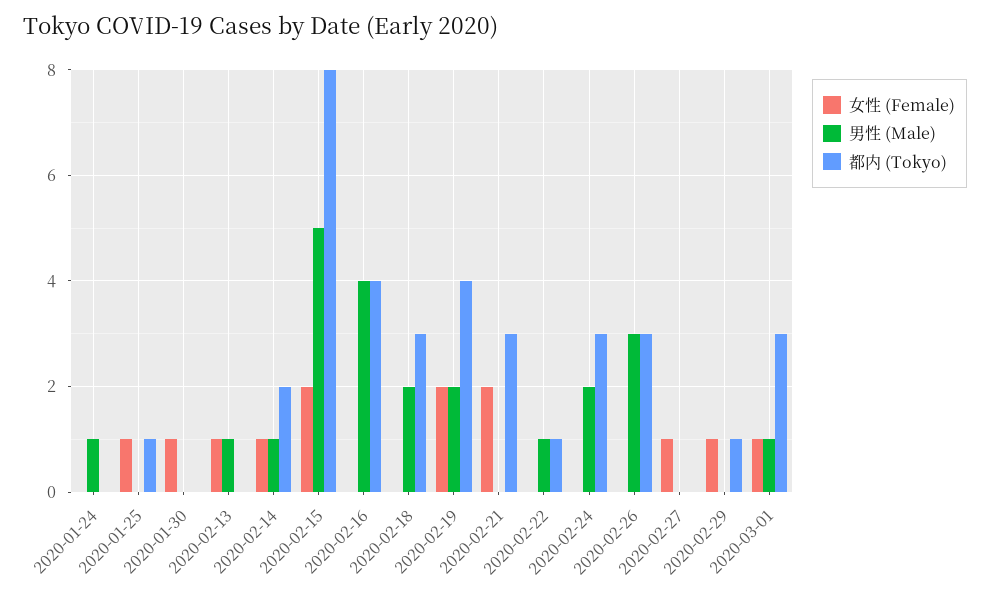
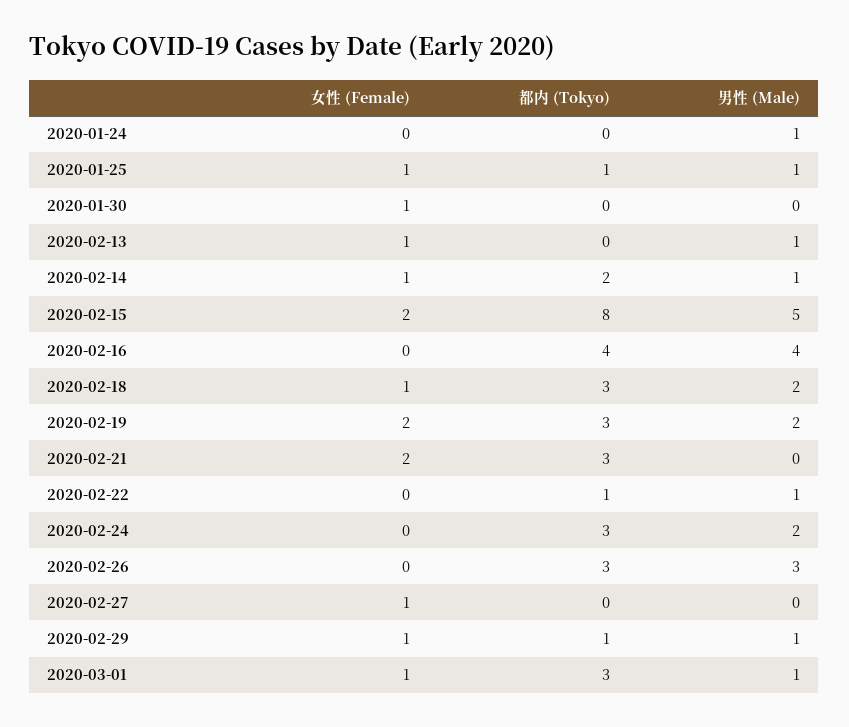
男性 (Male), 2020-01-25: 0 -> 1
女性 (Female), 2020-02-18: 0 -> 1
都内 (Tokyo), 2020-02-19: 4 -> 3
男性 (Male), 2020-02-29: 0 -> 1

